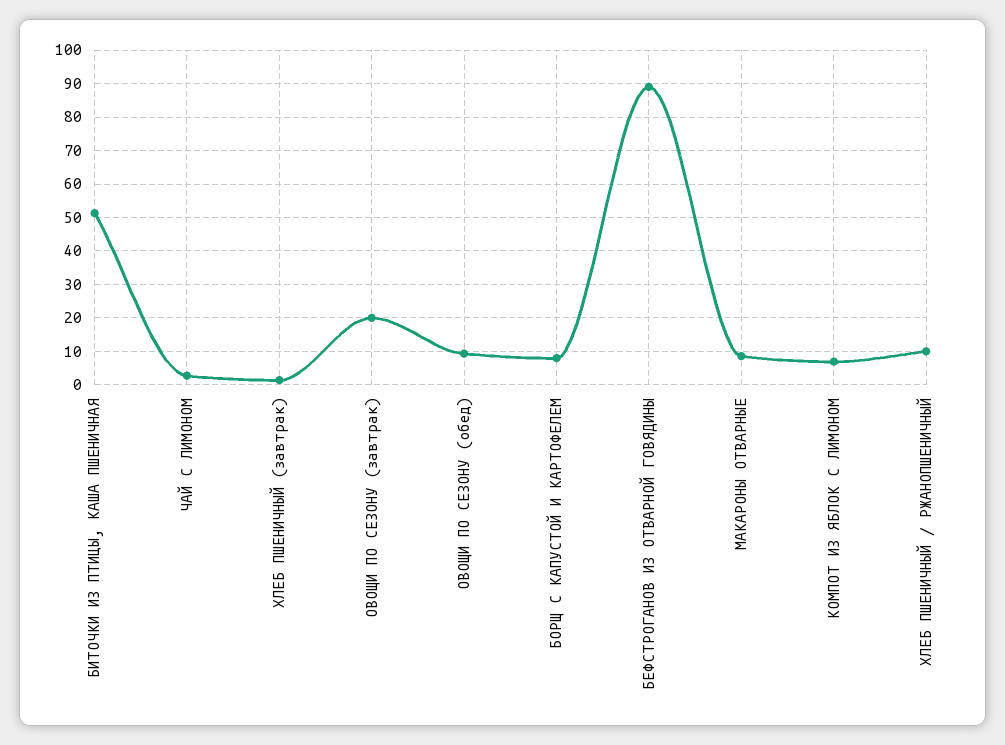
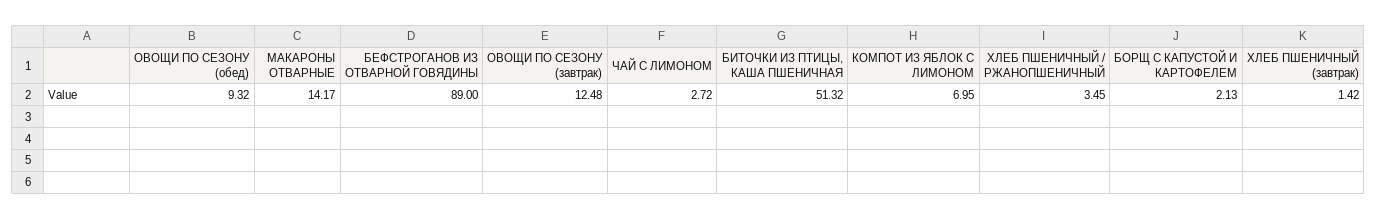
ОВОЩИ ПО СЕЗОНУ (завтрак): 20 -> 12.48
БОРЩ С КАПУСТОЙ И КАРТОФЕЛЕМ: 8 -> 2.13
МАКАРОНЫ ОТВАРНЫЕ: 8 -> 14.17
ХЛЕБ ПШЕНИЧНЫЙ / РЖАНОПШЕНИЧНЫЙ: 10 -> 3.45

